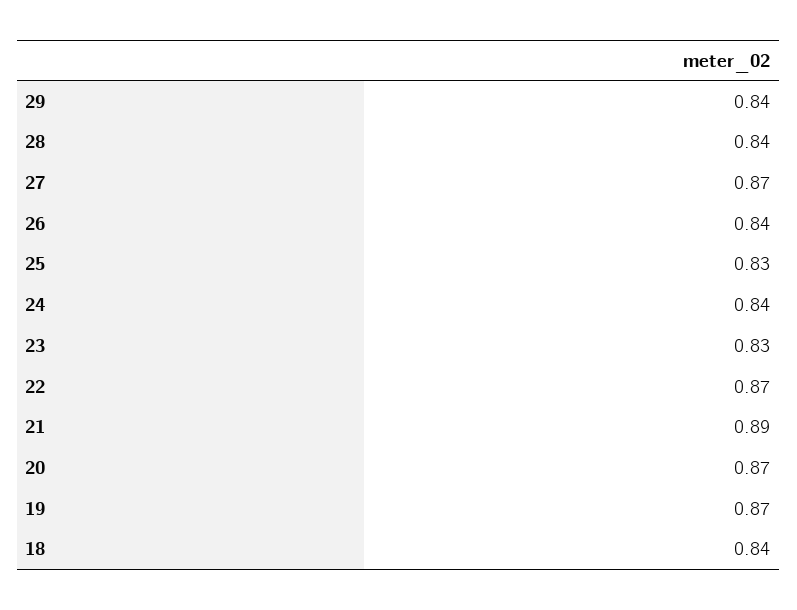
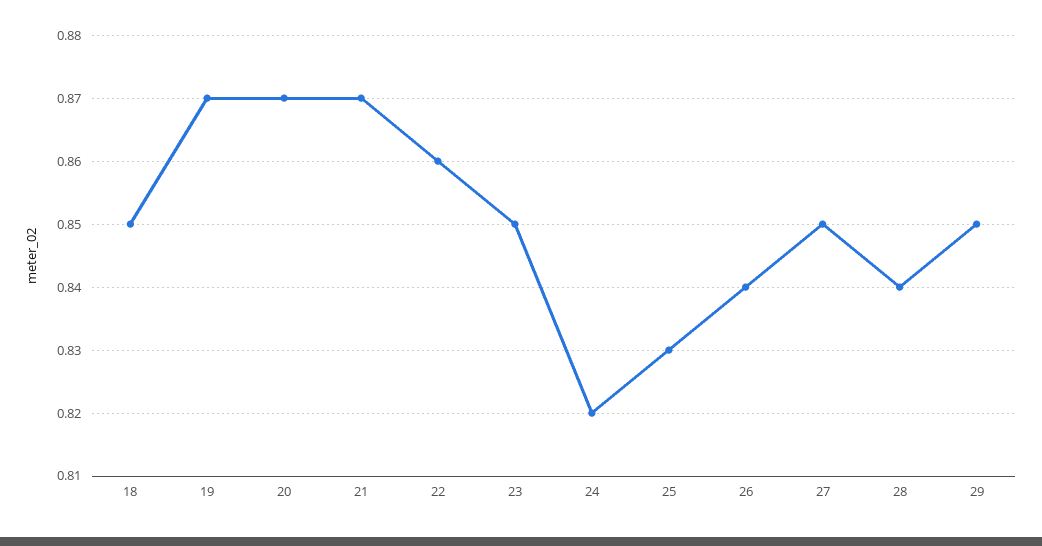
29: 0.84 -> 0.85
27: 0.87 -> 0.85
24: 0.84 -> 0.82
23: 0.83 -> 0.85
22: 0.87 -> 0.86
21: 0.89 -> 0.87
18: 0.84 -> 0.85

